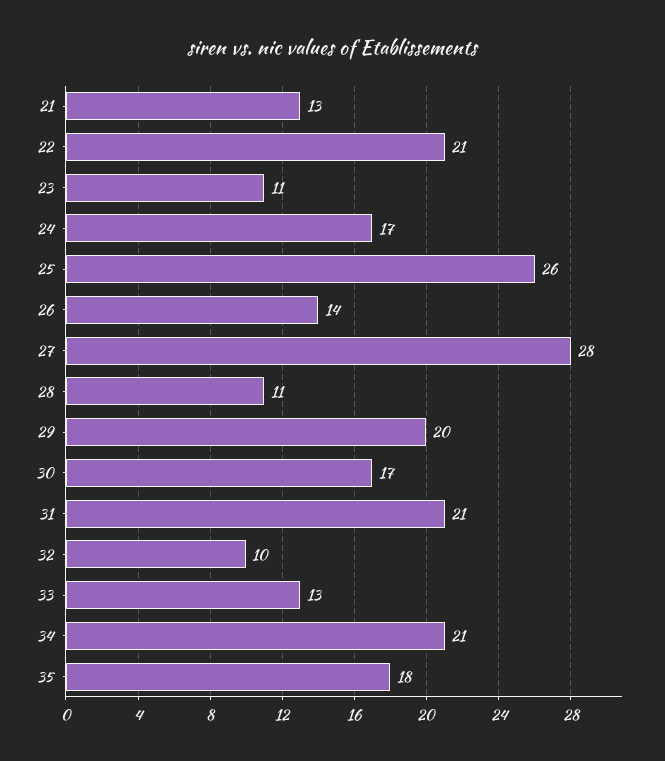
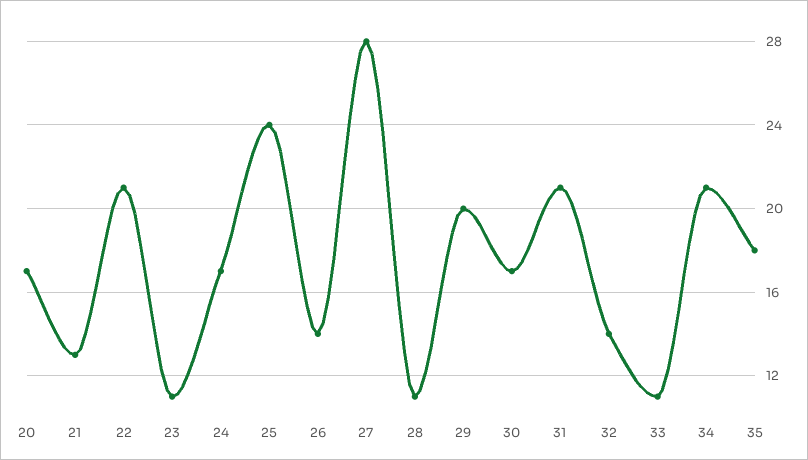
25: 26 -> 24
32: 10 -> 14
33: 13 -> 11
20: none -> 17

